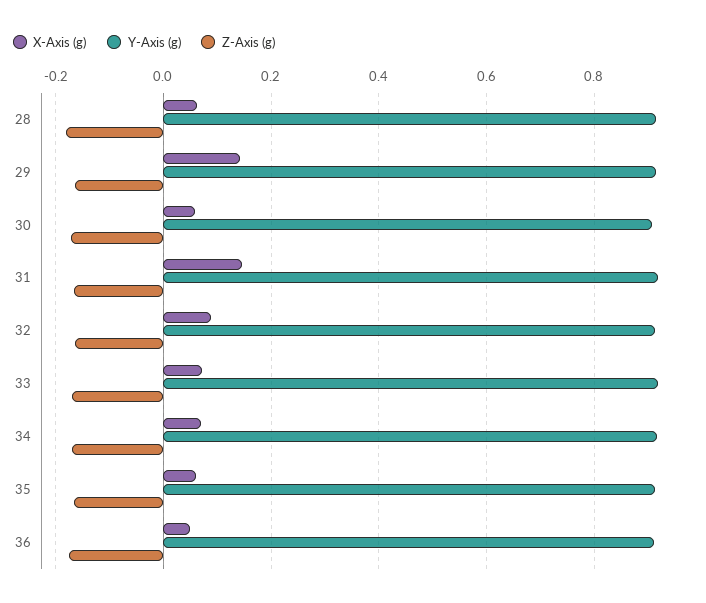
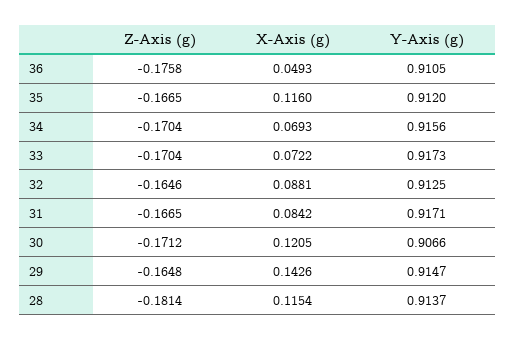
X-Axis (g), 28: 0.06 -> 0.1154
X-Axis (g), 30: 0.06 -> 0.1205
X-Axis (g), 31: 0.14 -> 0.0842
X-Axis (g), 35: 0.06 -> 0.116

